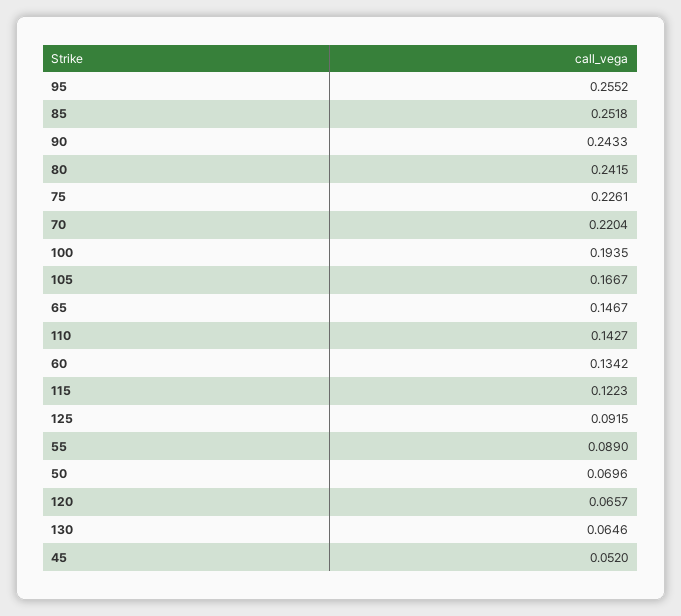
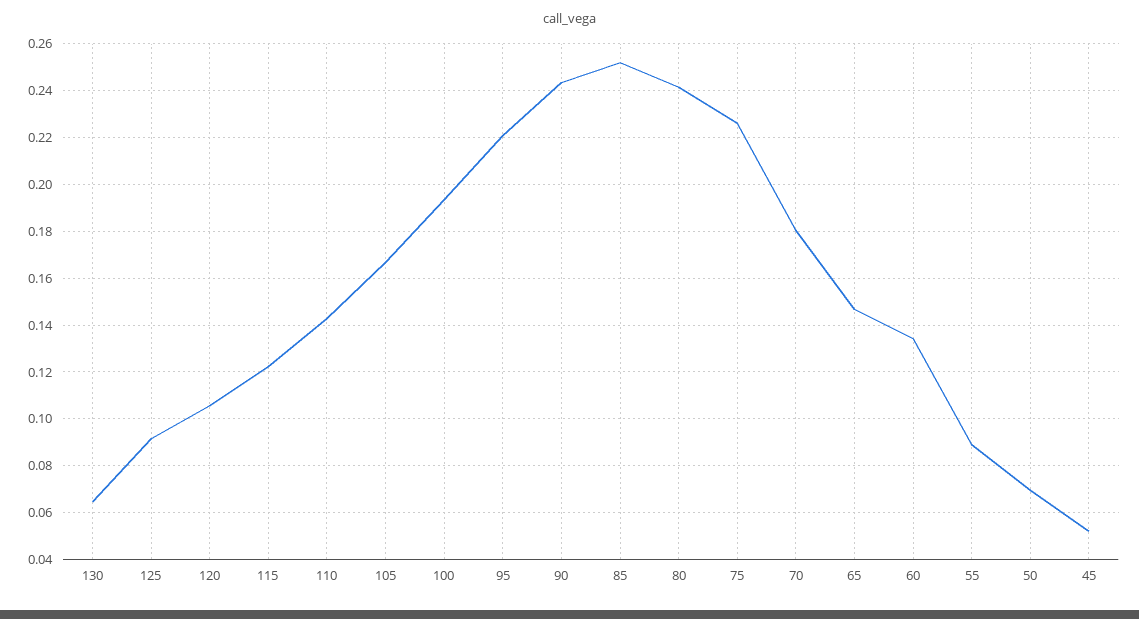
95: 0.2552 -> 0.22
70: 0.2204 -> 0.18
120: 0.0657 -> 0.105

